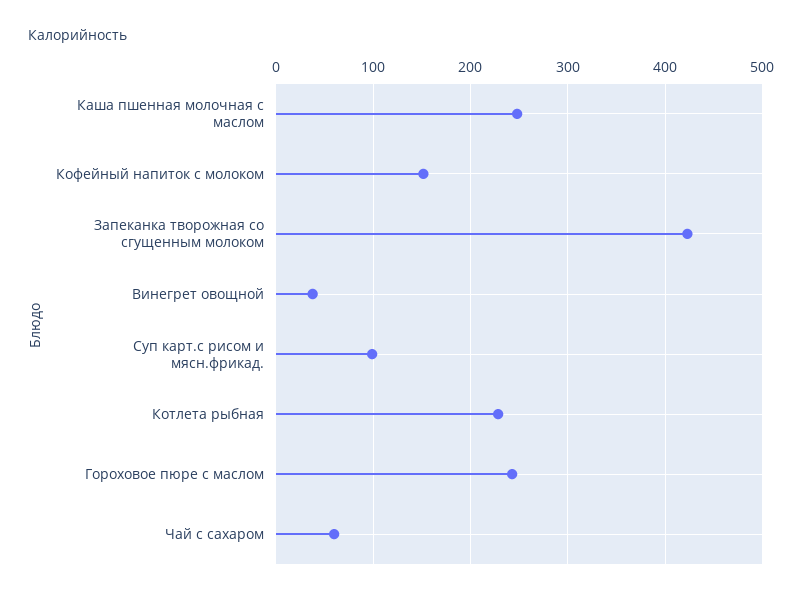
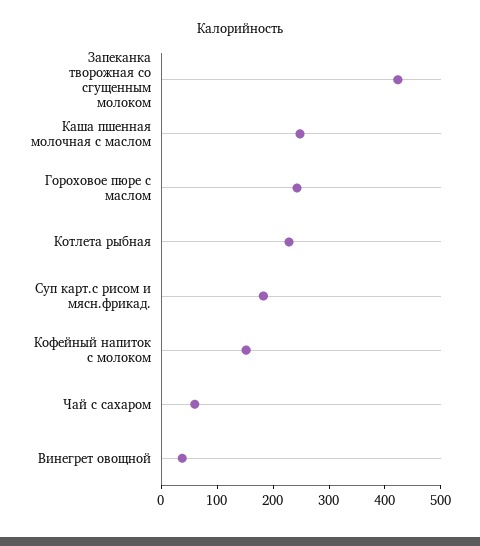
Суп карт.с рисом и мясн.фрикад.: 100 -> 180

